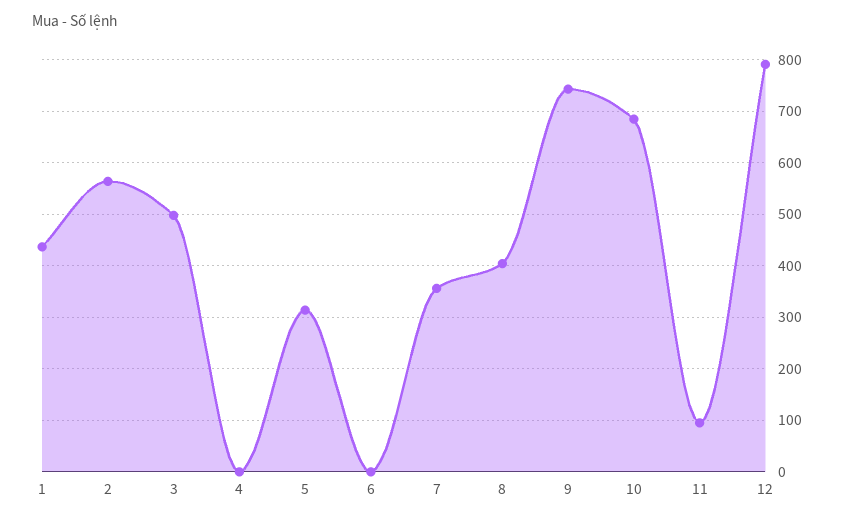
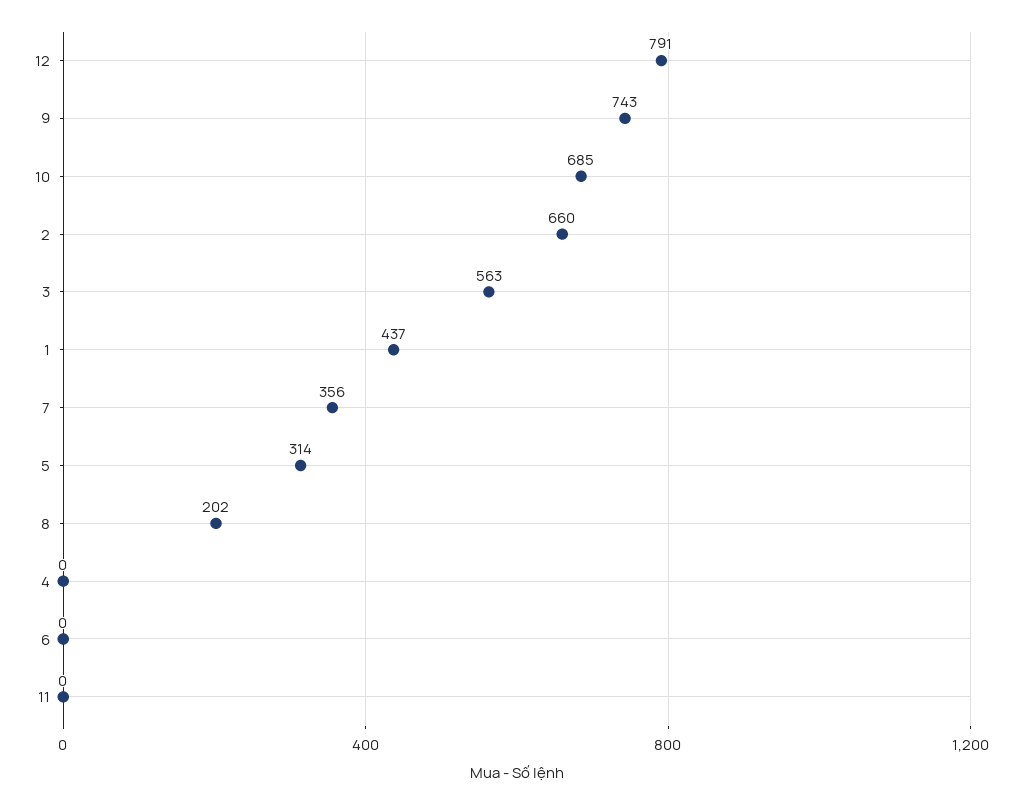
2: 560 -> 660
3: 500 -> 563
8: 400 -> 202
11: 100 -> 0

